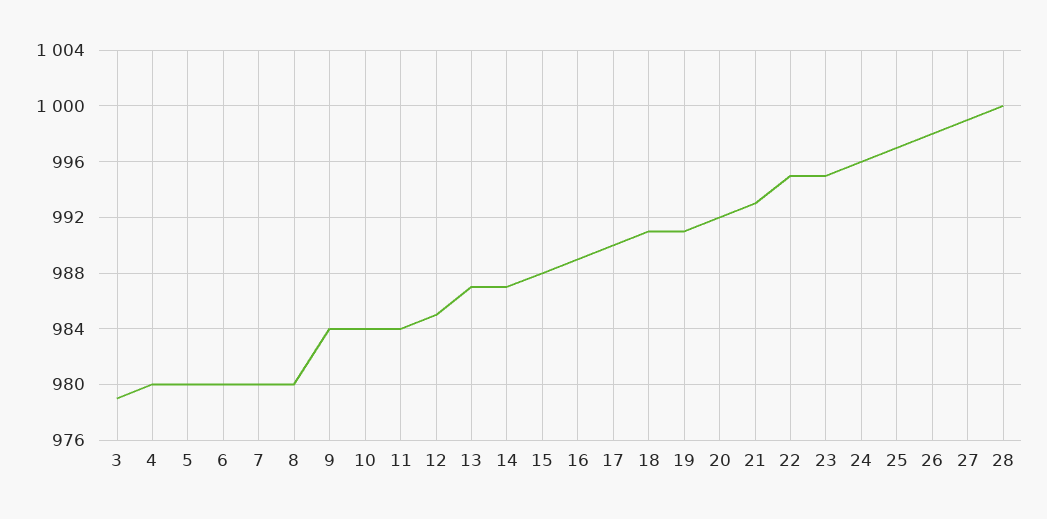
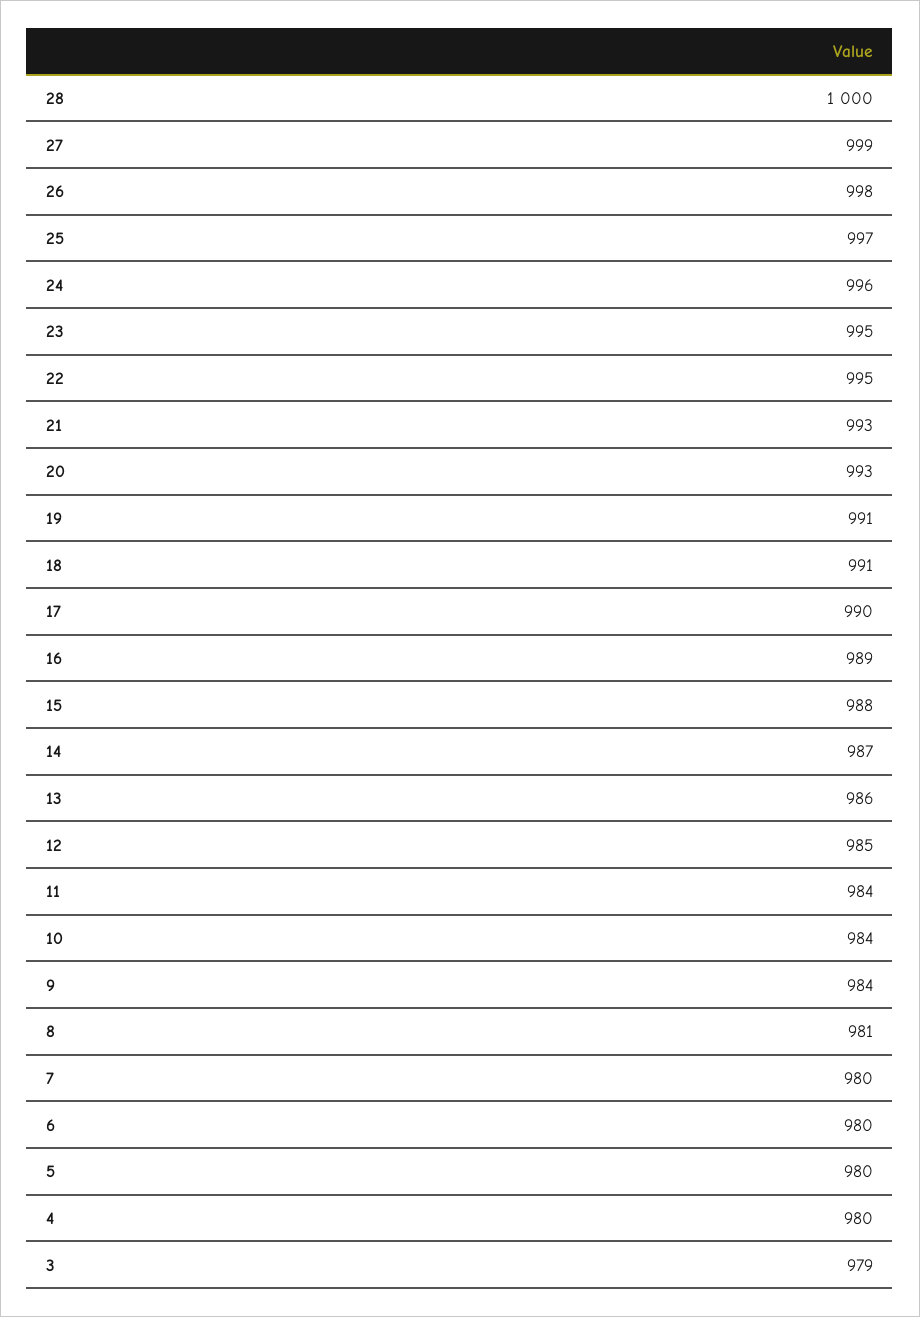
8: 980 -> 981
13: 987 -> 986
20: 992 -> 993

